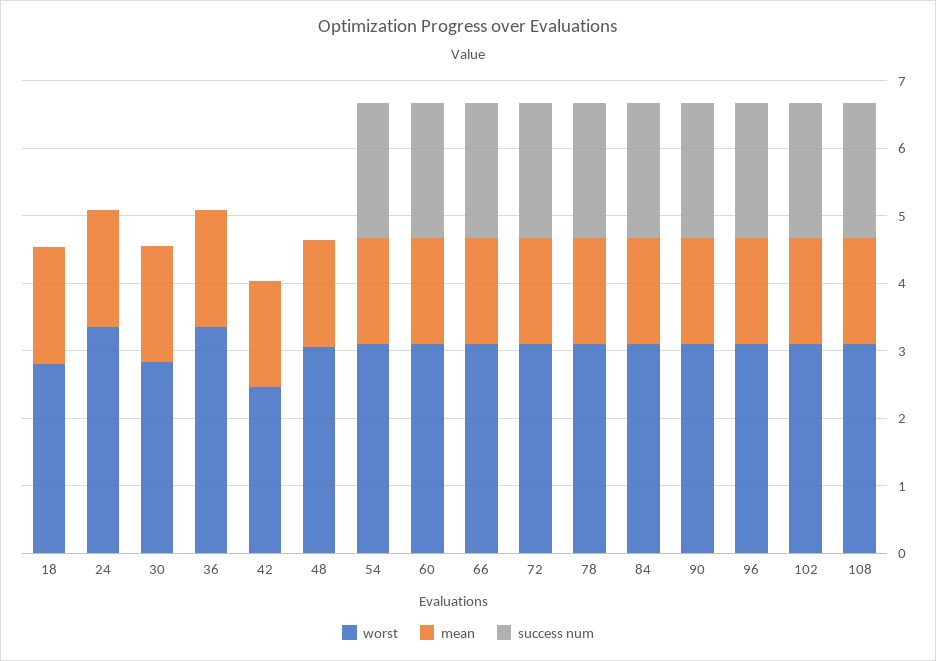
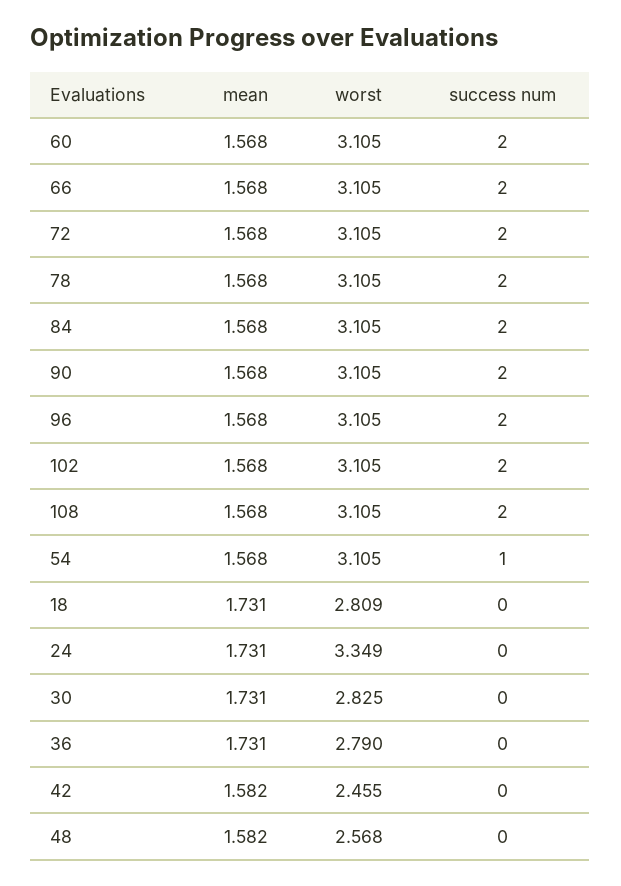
worst, 36: 3.4 -> 2.79
worst, 48: 3 -> 2.568
success num, 54: 2 -> 1

